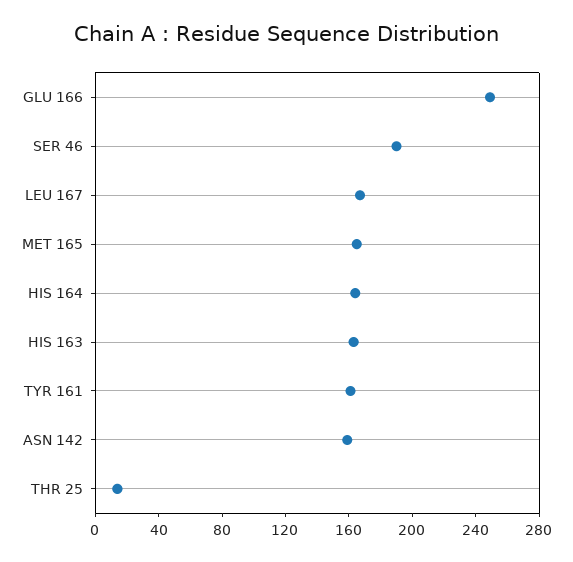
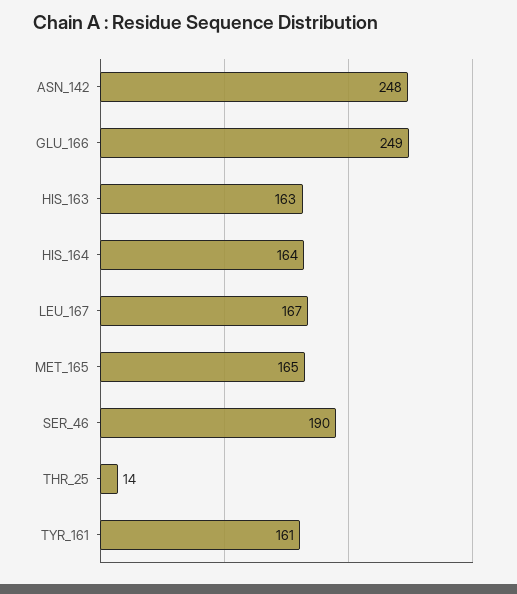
ASN 142: 160 -> 248

